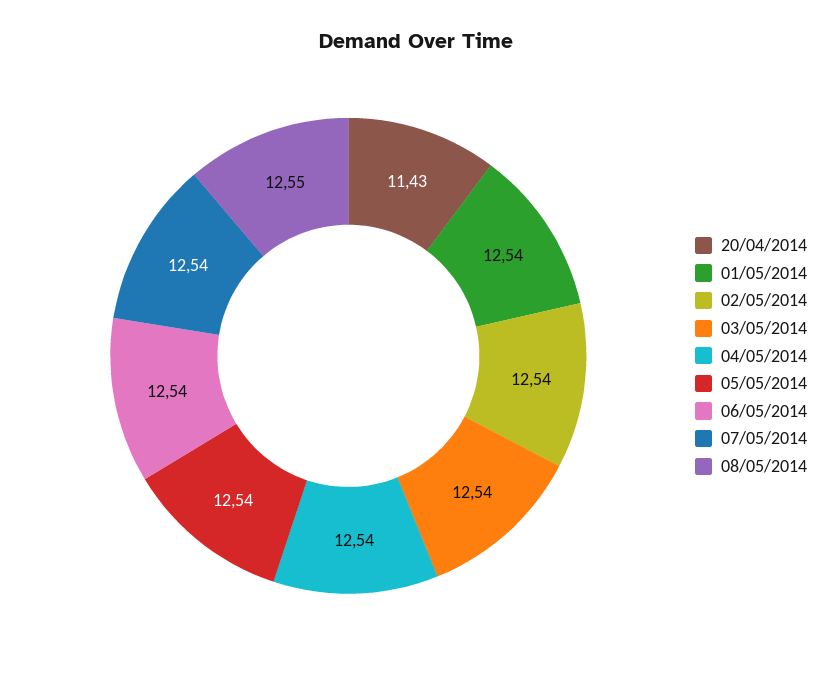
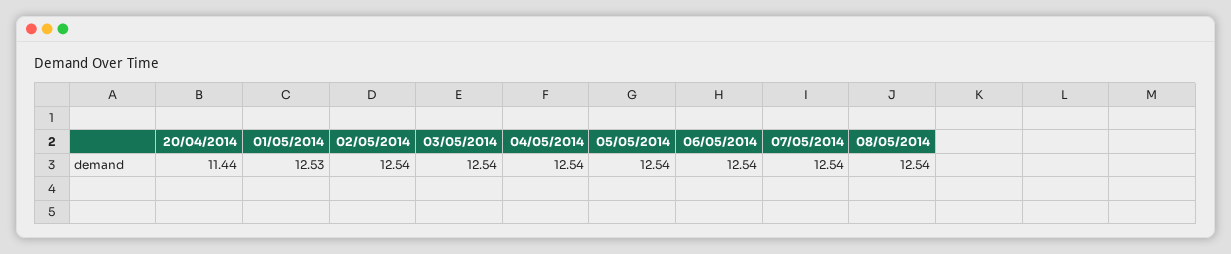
20/04/2014: 11.43 -> 11.44
01/05/2014: 12.54 -> 12.53
08/05/2014: 12.55 -> 12.54

